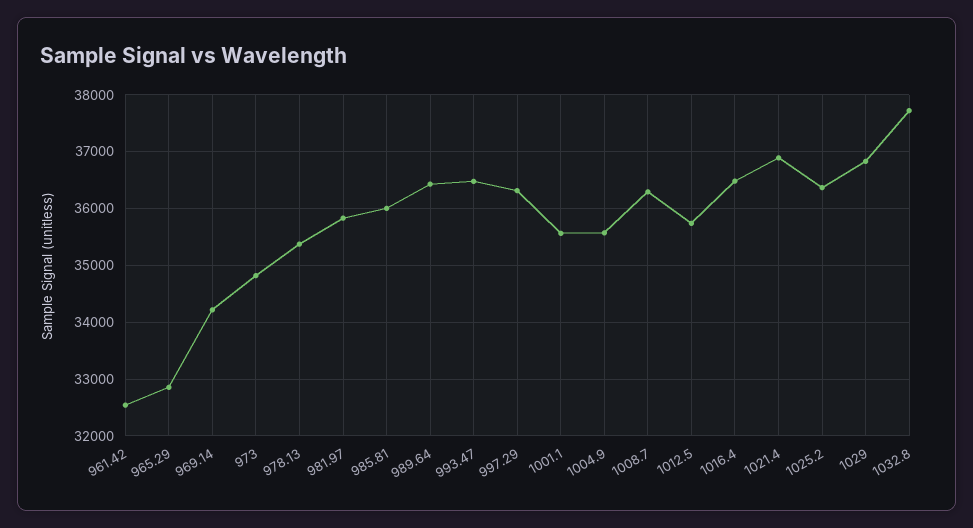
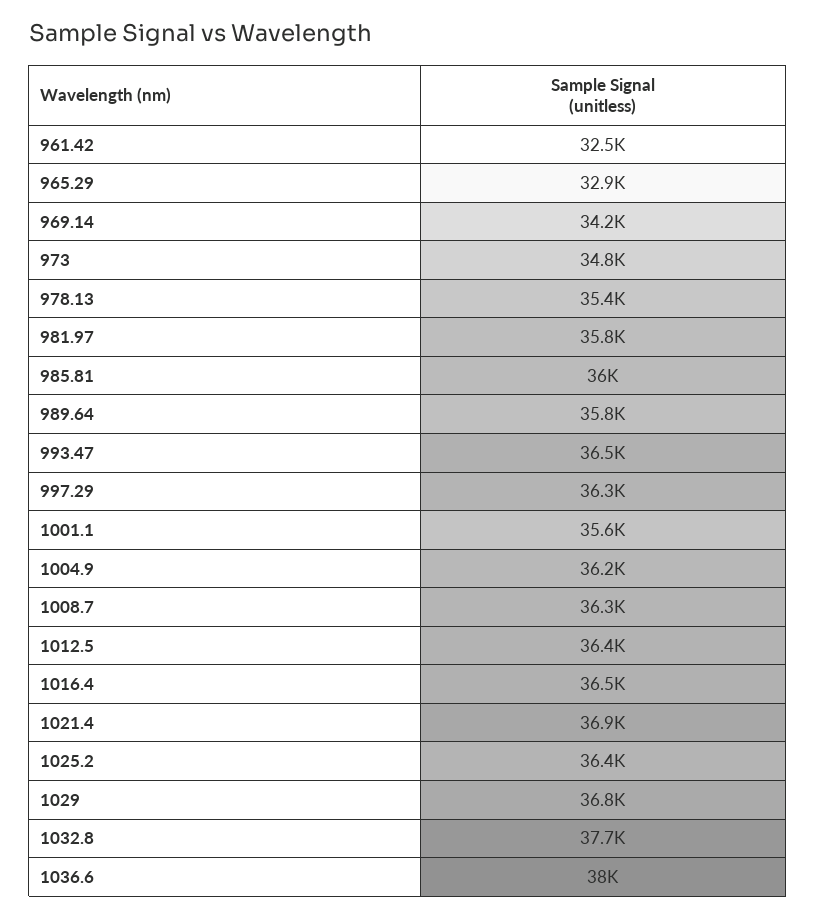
989.64: 36400 -> 35800
1004.9: 35600 -> 36200
1012.5: 35800 -> 36400
1036.6: none -> 38000

